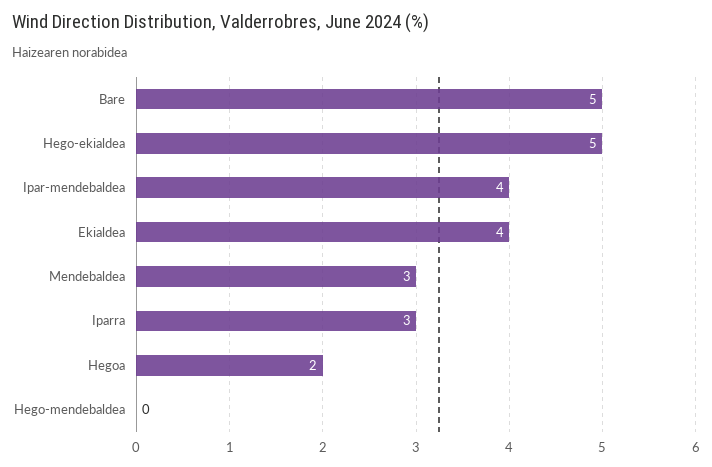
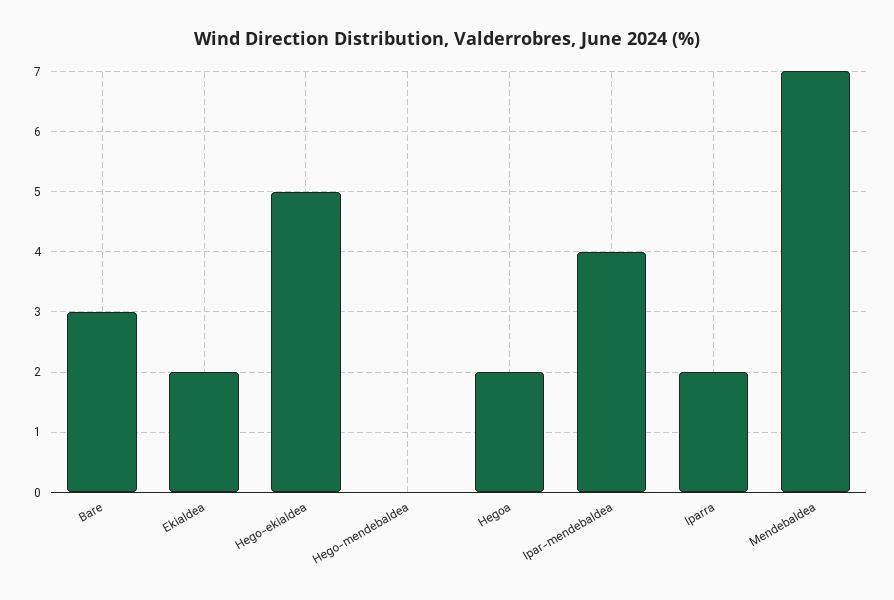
Bare: 5 -> 3
Ekialdea: 4 -> 2
Mendebaldea: 3 -> 7
Iparra: 3 -> 2

